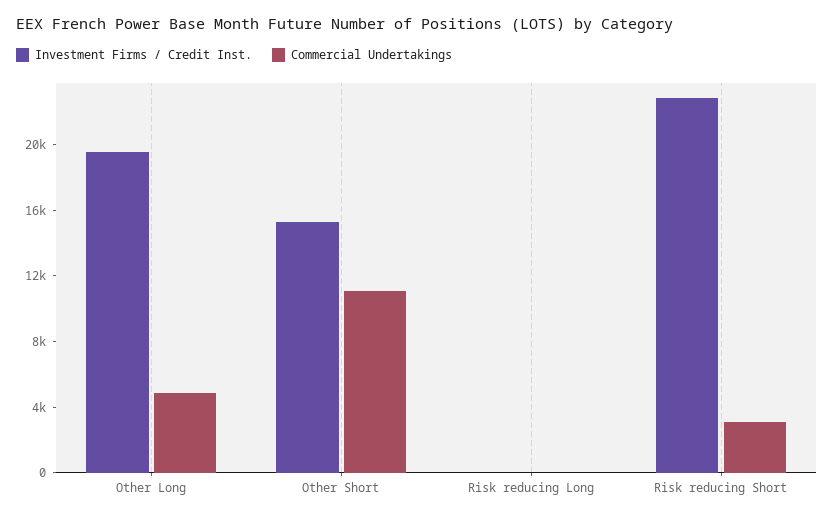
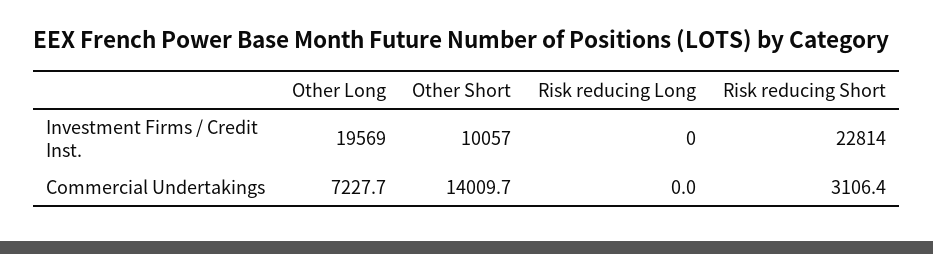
Commercial Undertakings, Other Long: 5000 -> 7227.7
Investment Firms / Credit Inst., Other Short: 15000 -> 10057
Commercial Undertakings, Other Short: 11000 -> 14009.7

